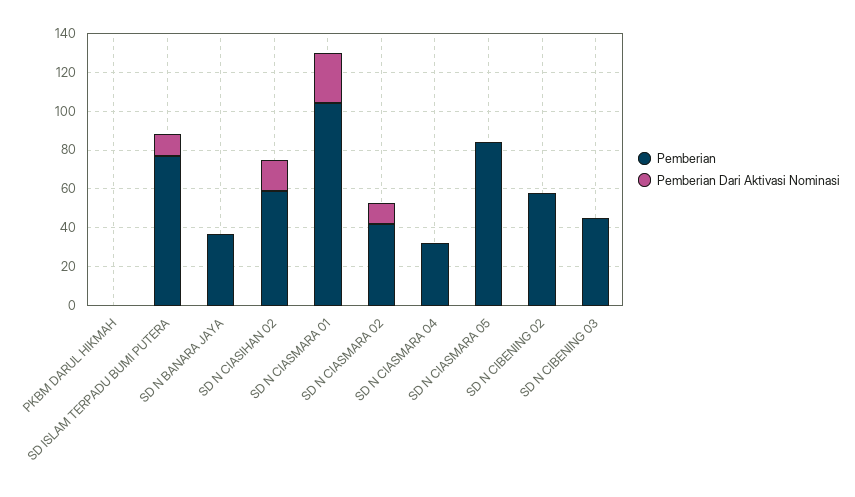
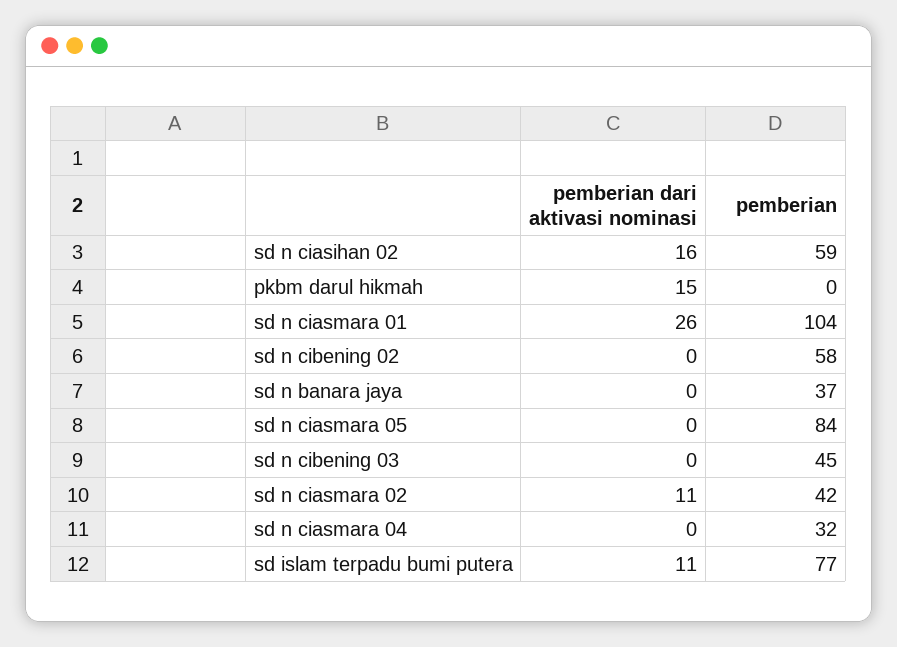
Pemberian Dari Aktivasi Nominasi, PKBM DARUL HIKMAH: 0 -> 15

